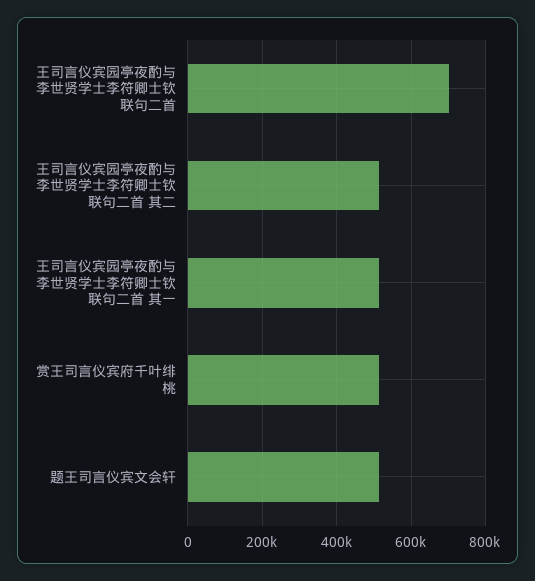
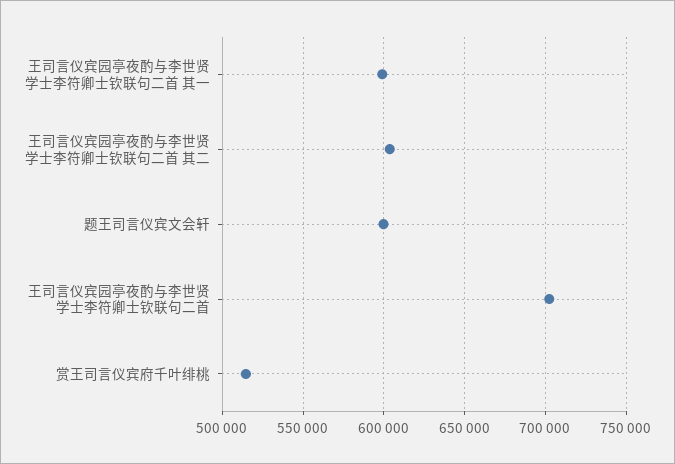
王司言仪宾园亭夜酌与李世贤学士李符卿士钦联句二首 其二: 520000 -> 605000
王司言仪宾园亭夜酌与李世贤学士李符卿士钦联句二首 其一: 520000 -> 600000
题王司言仪宾文会轩: 520000 -> 600000

